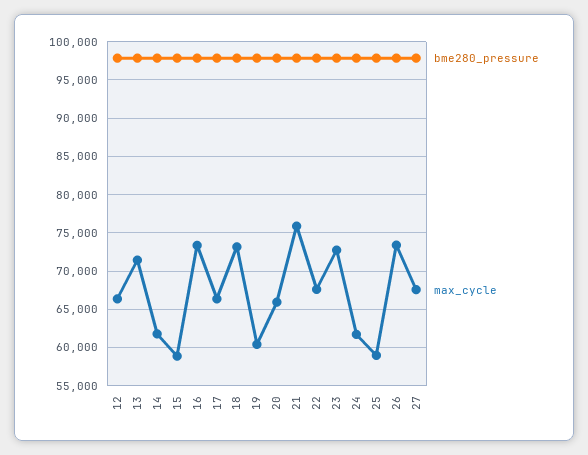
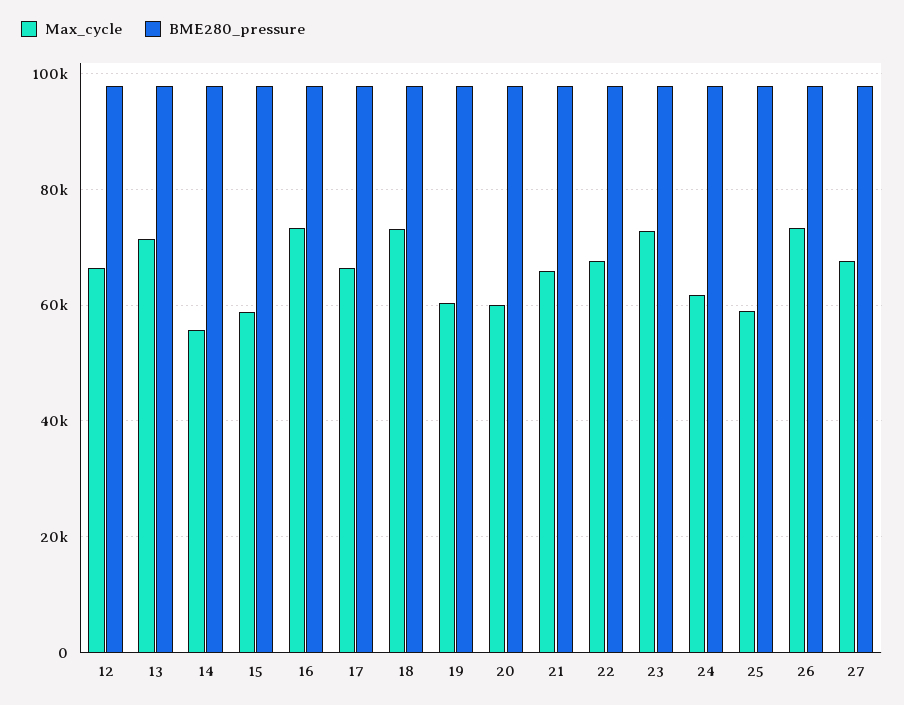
max_cycle, 14: 62000 -> 56000
max_cycle, 20: 66000 -> 60000
max_cycle, 21: 76000 -> 66000

